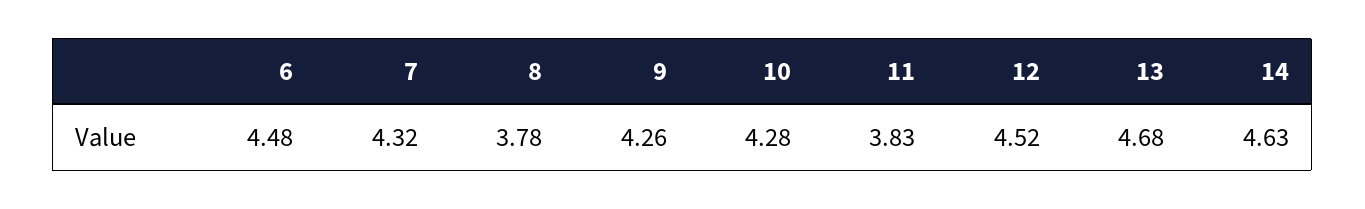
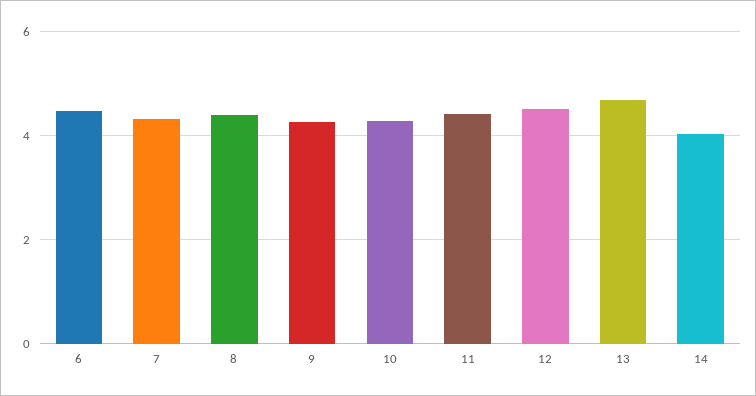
8: 3.78 -> 4.4
11: 3.83 -> 4.4
14: 4.63 -> 4

